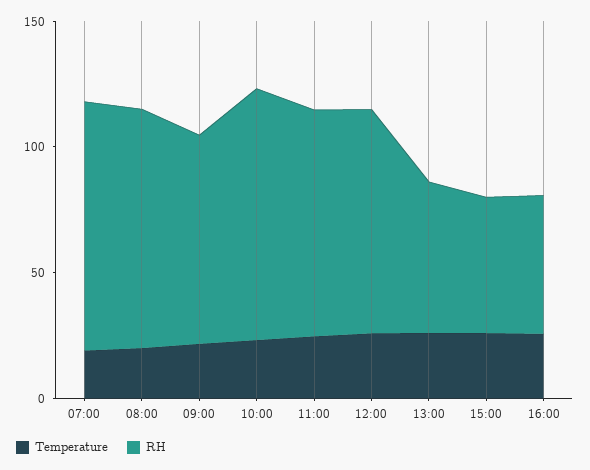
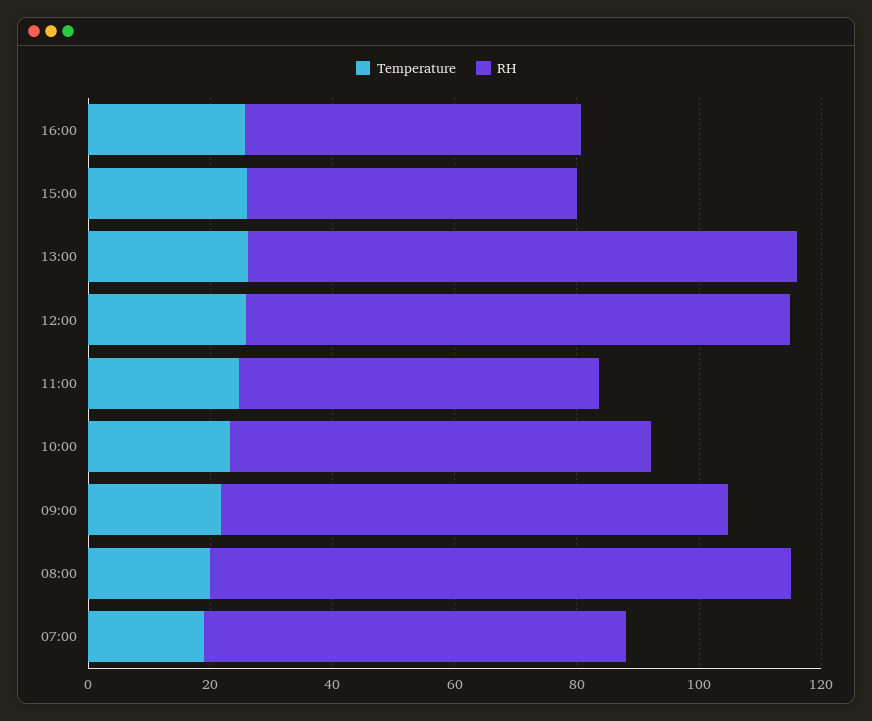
RH, 07:00: 100 -> 70
RH, 10:00: 100 -> 70
RH, 11:00: 90 -> 60
RH, 13:00: 60 -> 90

